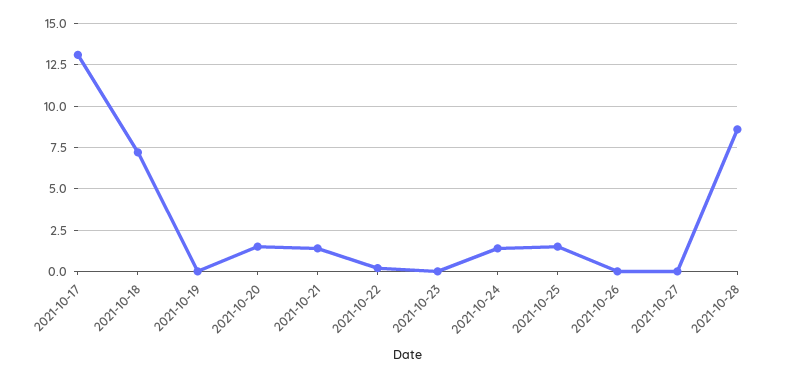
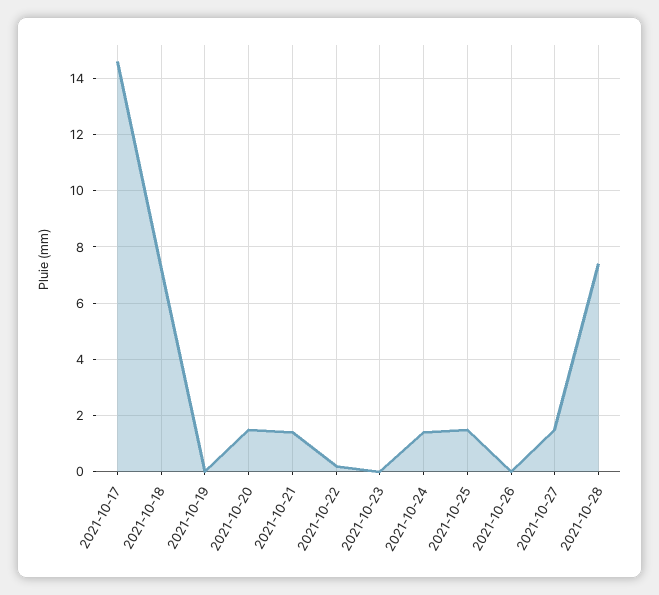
2021-10-17: 13 -> 14.5
2021-10-27: 0 -> 1.5
2021-10-28: 8.5 -> 7.5

